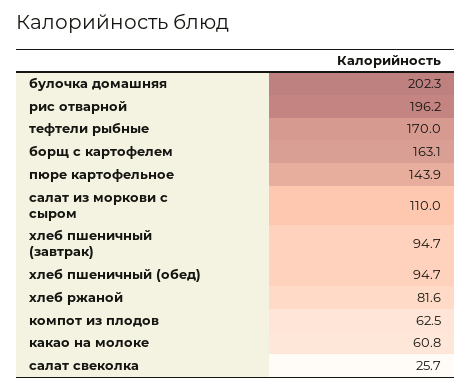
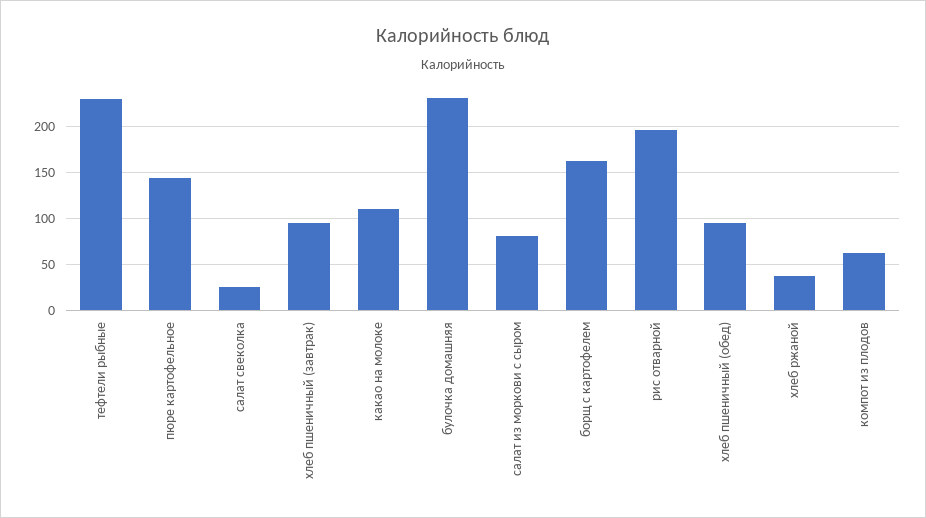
булочка домашняя: 202.3 -> 230
тефтели рыбные: 170 -> 230
салат из моркови с сыром: 110 -> 80
хлеб ржаной: 81.6 -> 40
какао на молоке: 60.8 -> 110

